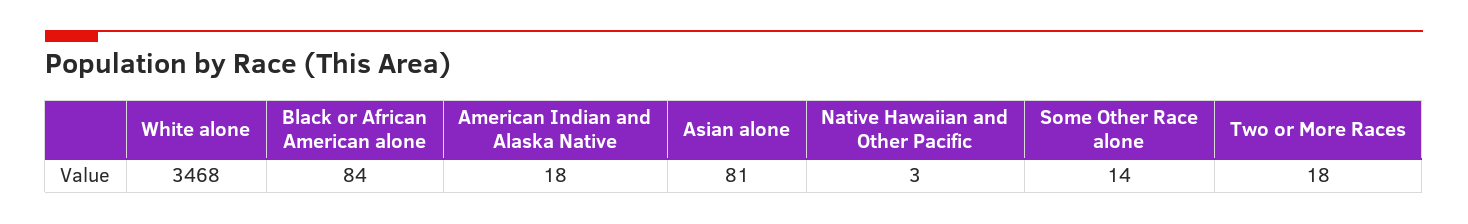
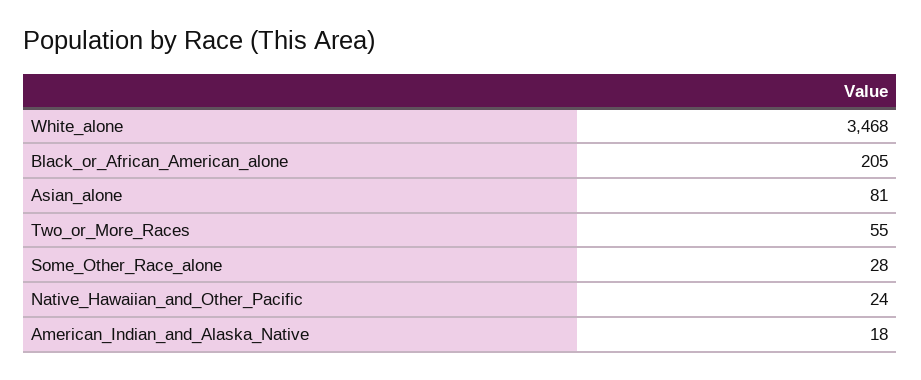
Black or African American alone: 84 -> 205
Native Hawaiian and Other Pacific: 3 -> 24
Some Other Race alone: 14 -> 28
Two or More Races: 18 -> 55

